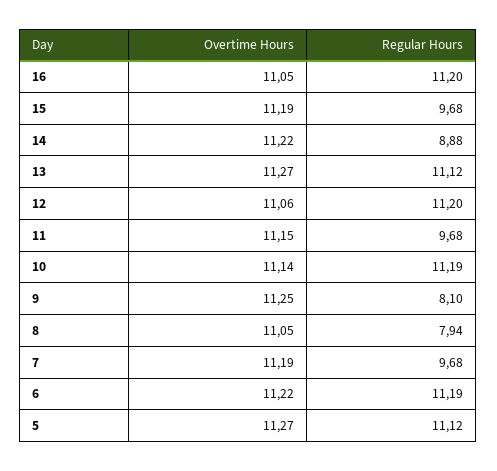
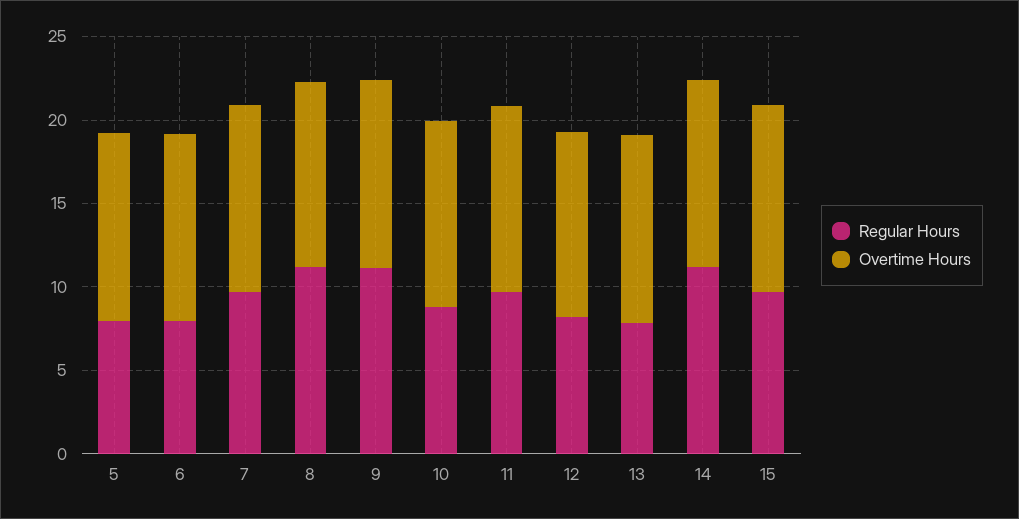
Overtime Hours, 16: 11.05 -> none
Regular Hours, 16: 11.2 -> none
Regular Hours, 14: 8.88 -> 11
Regular Hours, 13: 11.12 -> 8
Regular Hours, 12: 11.2 -> 8
Regular Hours, 10: 11.19 -> 9
Regular Hours, 9: 8.1 -> 11
Regular Hours, 8: 7.94 -> 11
Regular Hours, 6: 11.19 -> 8
Regular Hours, 5: 11.12 -> 8

